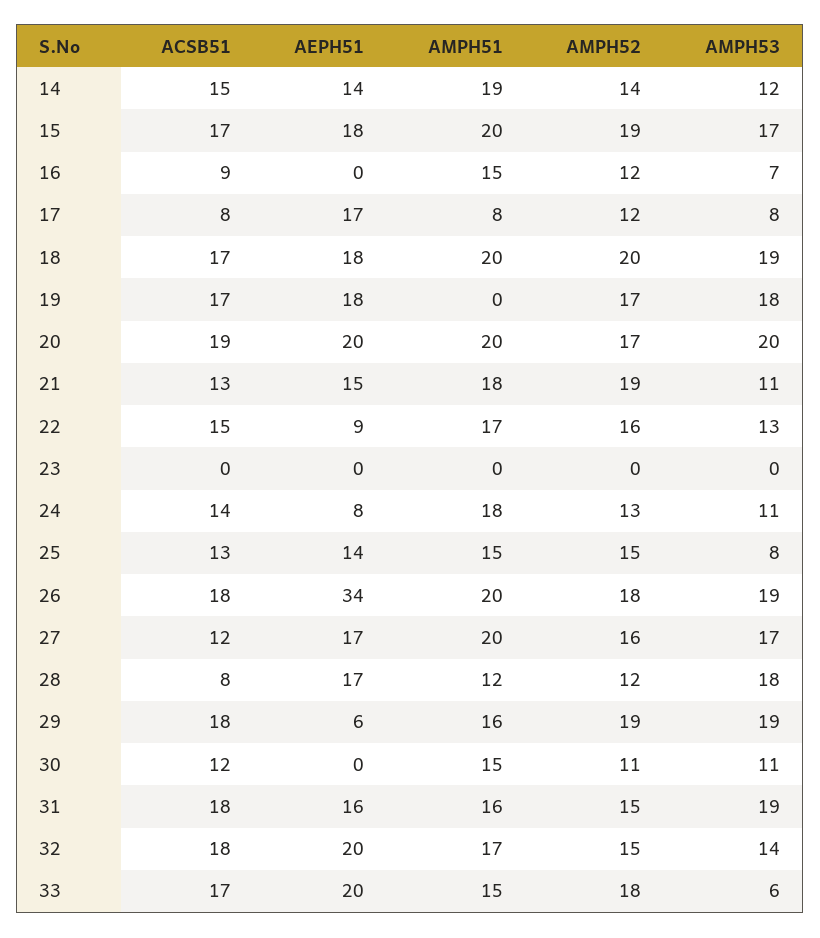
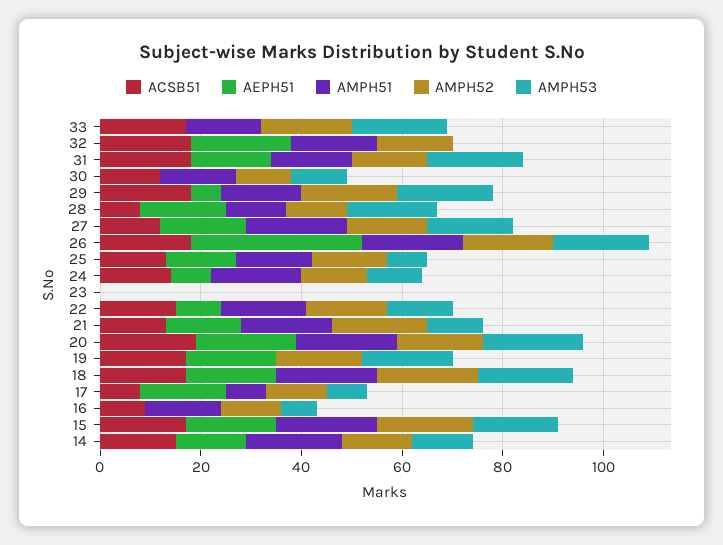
AMPH53, 32: 14 -> 0
AEPH51, 33: 20 -> 0
AMPH53, 33: 6 -> 20

